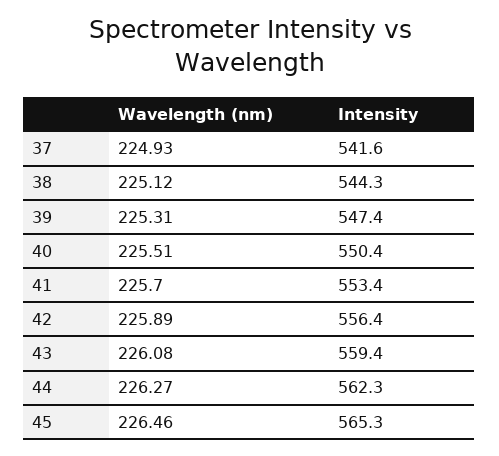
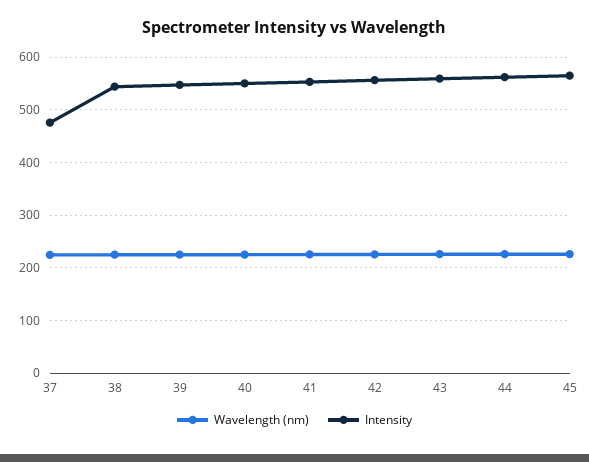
Intensity, 37: 541.6 -> 480

